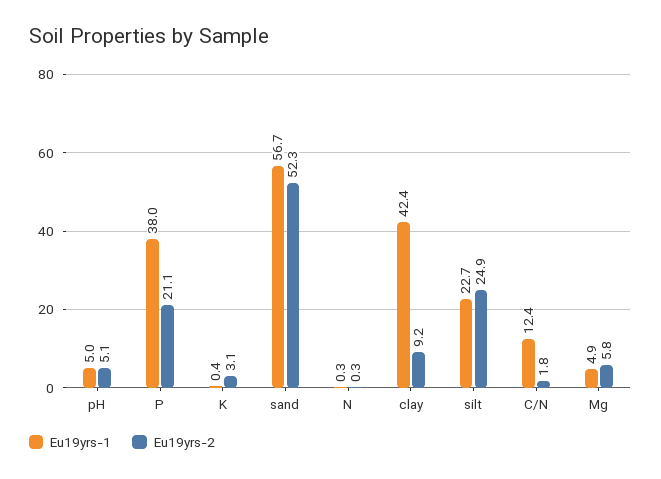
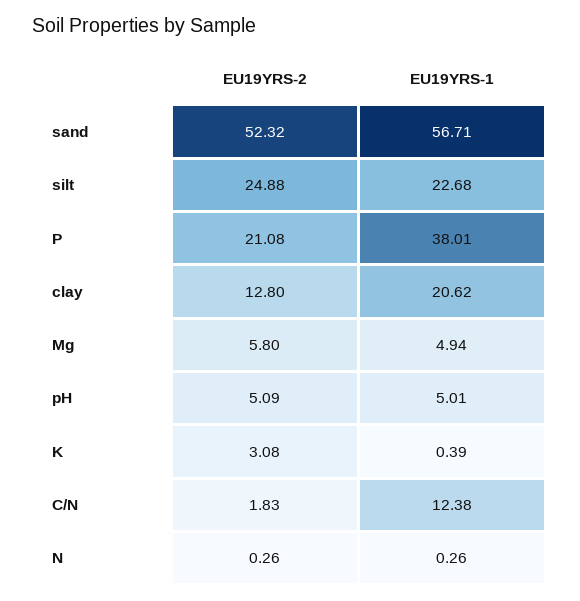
Eu19yrs-1, clay: 42.4 -> 20.62
Eu19yrs-2, clay: 9.2 -> 12.8

